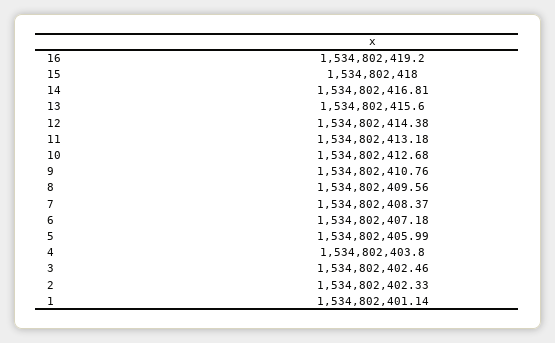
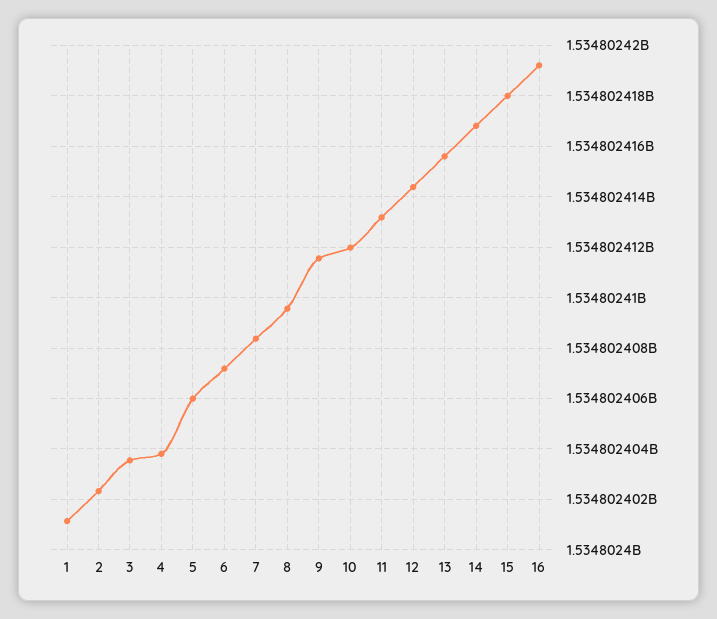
10: 1534802412.68 -> 1534802412
9: 1534802410.76 -> 1534802411.5
3: 1534802402.46 -> 1534802403.5

